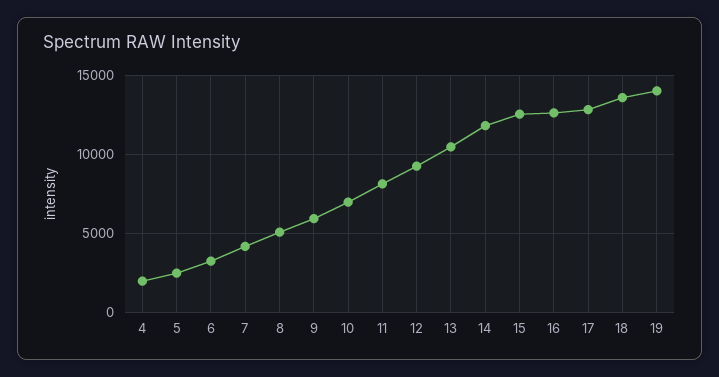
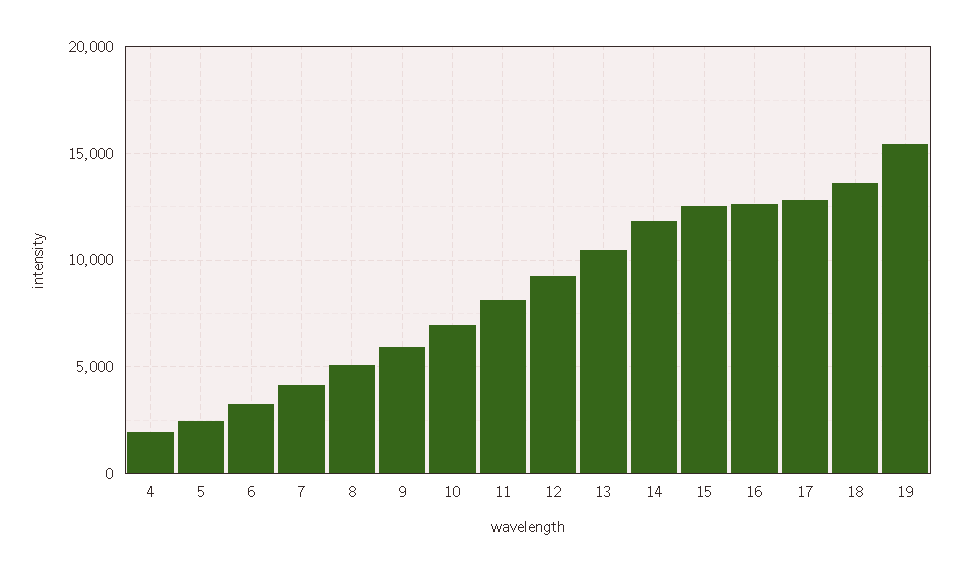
19: 14000 -> 15500

